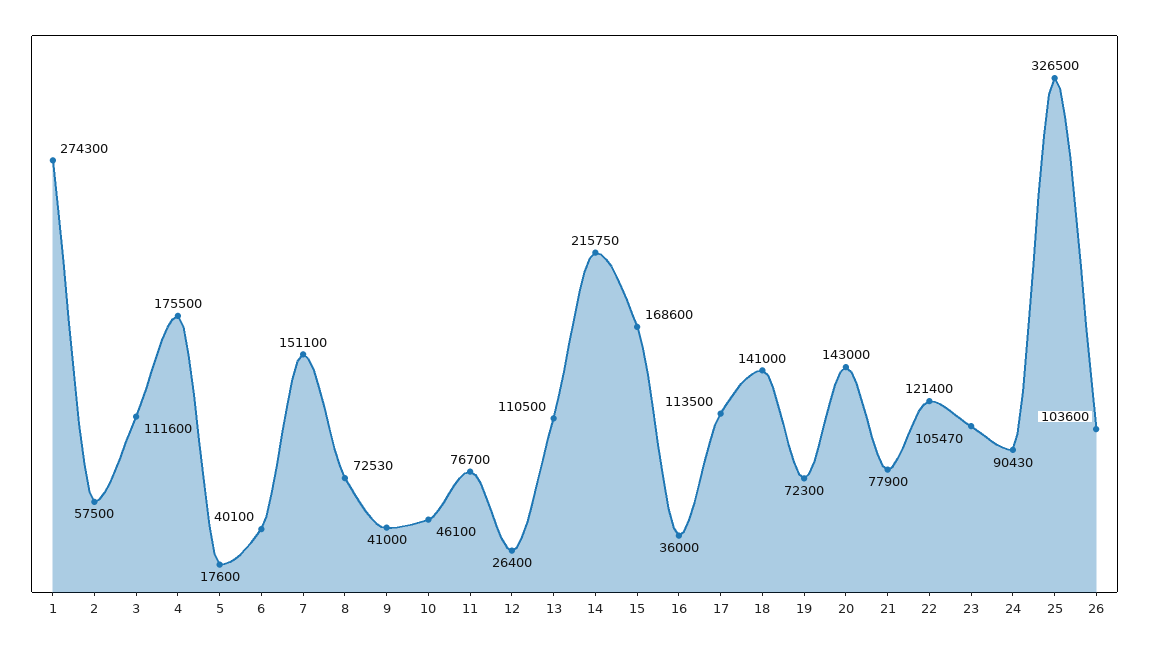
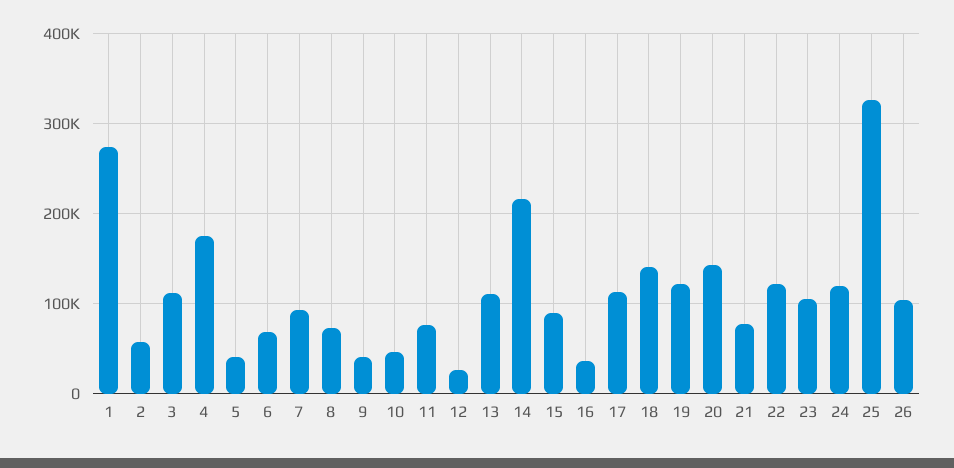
5: 17600 -> 40000
6: 40100 -> 70000
7: 151100 -> 90000
15: 168600 -> 90000
19: 72300 -> 120000
24: 90430 -> 120000

